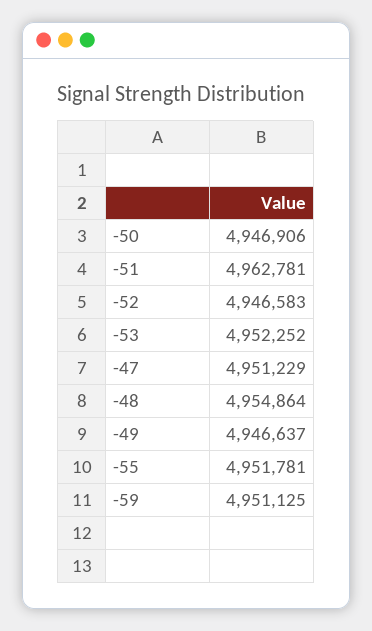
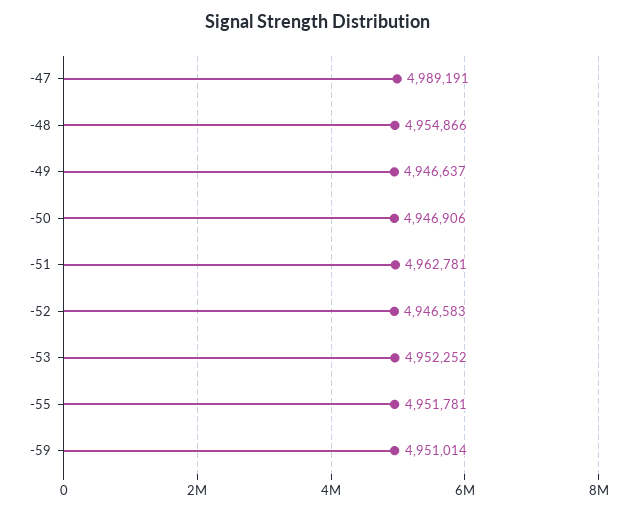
-47: 4951229 -> 4989191
-48: 4954864 -> 4954866
-59: 4951125 -> 4951014

